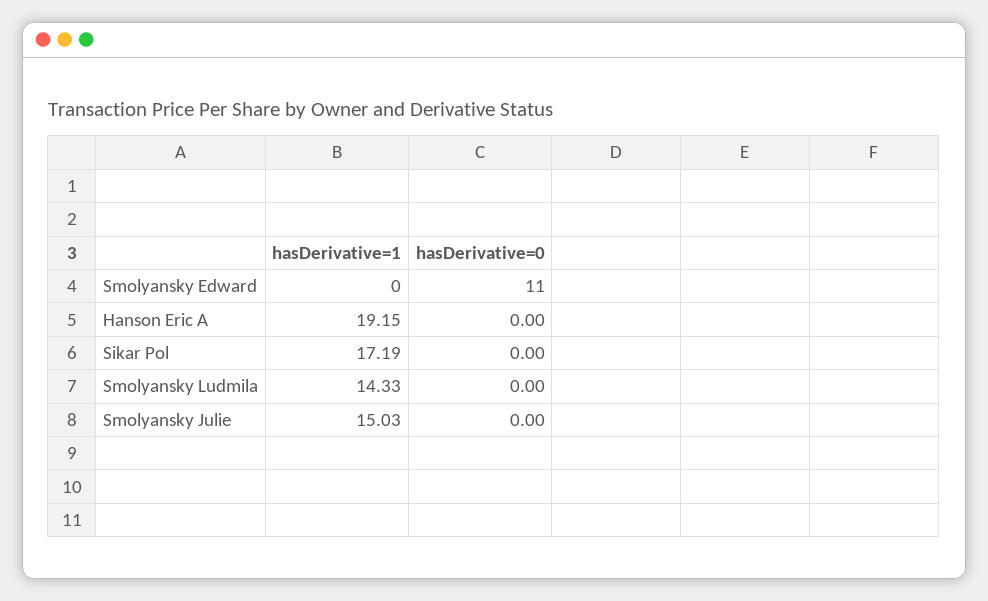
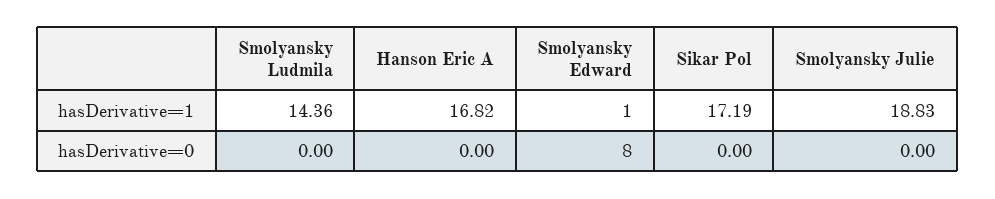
hasDerivative=1, Smolyansky Edward: 0 -> 1
hasDerivative=0, Smolyansky Edward: 11 -> 8
hasDerivative=1, Hanson Eric A: 19.15 -> 16.82
hasDerivative=1, Smolyansky Ludmila: 14.33 -> 14.36
hasDerivative=1, Smolyansky Julie: 15.03 -> 18.83

